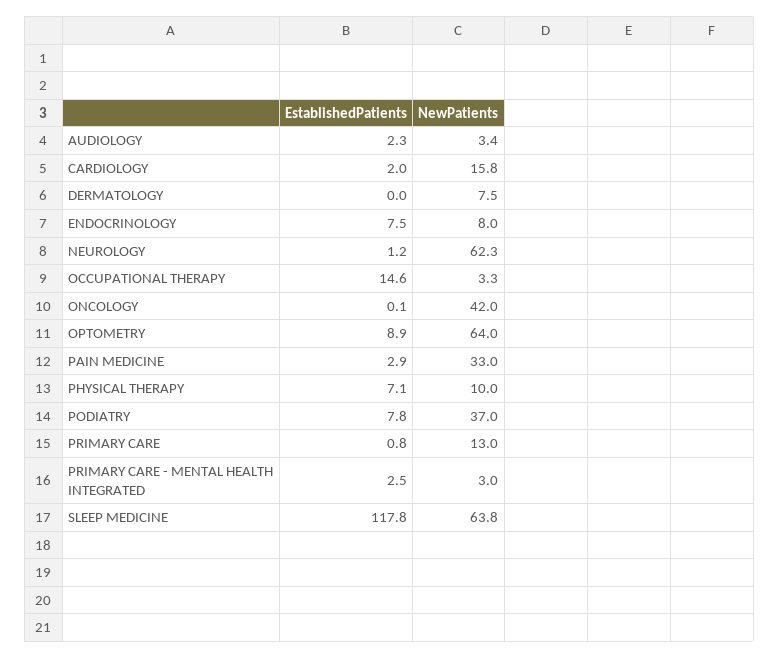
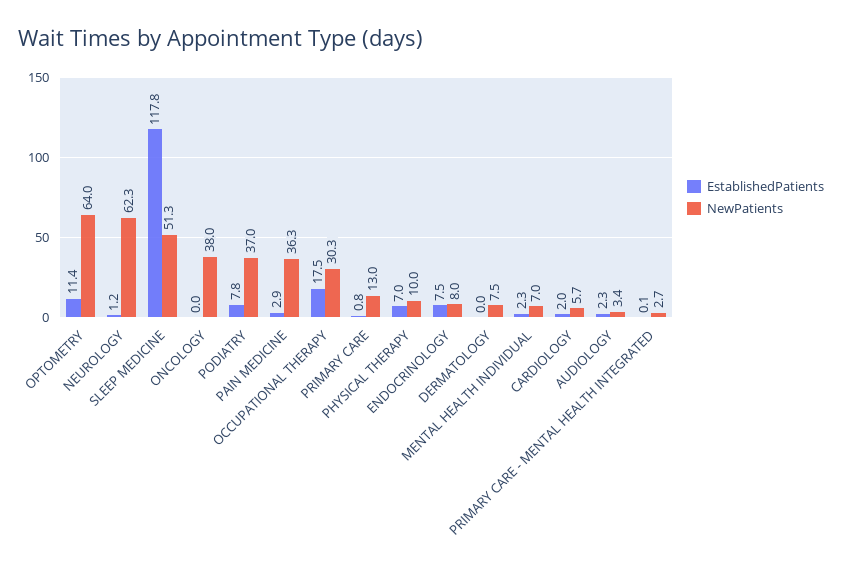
NewPatients, CARDIOLOGY: 15.8 -> 5.7
EstablishedPatients, OCCUPATIONAL THERAPY: 14.6 -> 17.5
NewPatients, OCCUPATIONAL THERAPY: 3.3 -> 30.3
EstablishedPatients, ONCOLOGY: 0.1 -> 0
NewPatients, ONCOLOGY: 42 -> 38
EstablishedPatients, OPTOMETRY: 8.9 -> 11.4
NewPatients, PAIN MEDICINE: 33 -> 36.3
EstablishedPatients, PHYSICAL THERAPY: 7.1 -> 7
EstablishedPatients, PRIMARY CARE - MENTAL HEALTH INTEGRATED: 2.5 -> 0.1
NewPatients, PRIMARY CARE - MENTAL HEALTH INTEGRATED: 3 -> 2.7
NewPatients, SLEEP MEDICINE: 63.8 -> 51.3
EstablishedPatients, MENTAL HEALTH INDIVIDUAL: none -> 2.3
NewPatients, MENTAL HEALTH INDIVIDUAL: none -> 7

